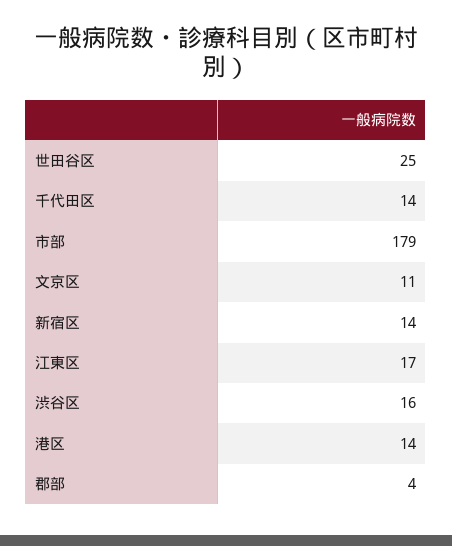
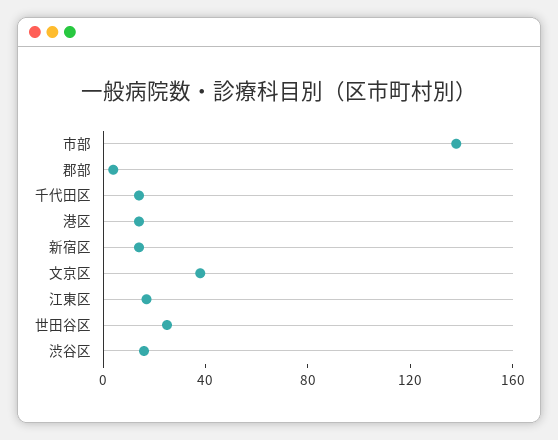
市部: 179 -> 140
文京区: 11 -> 40

